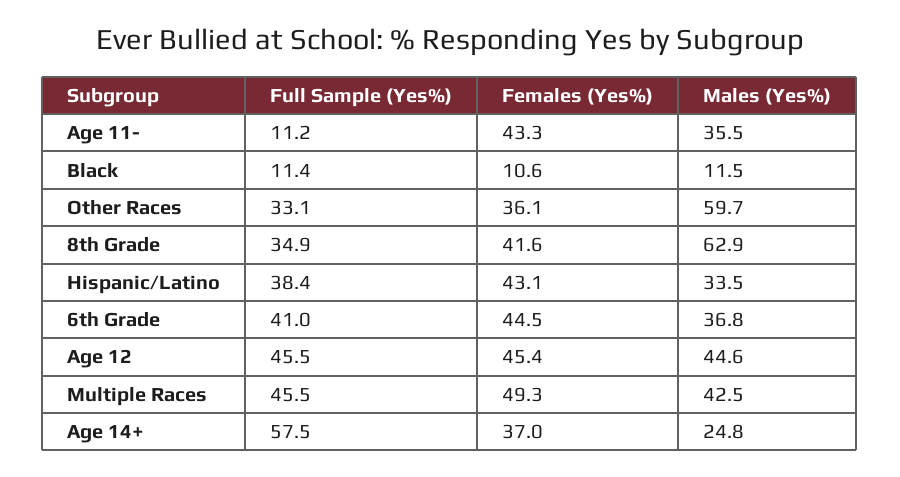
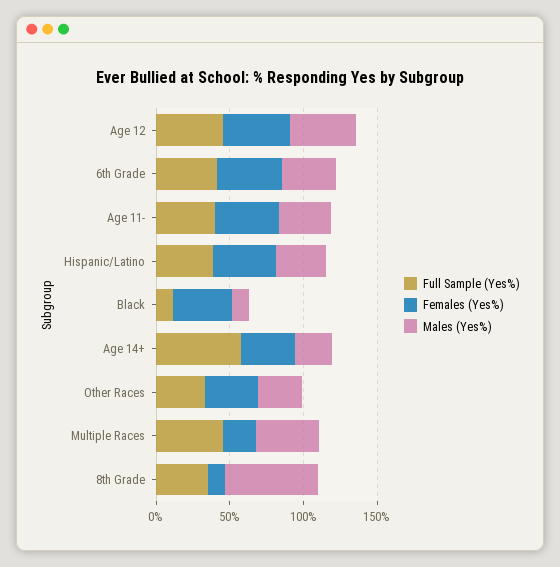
Full Sample (Yes%), Age 11-: 11.2 -> 40
Females (Yes%), Black: 10.6 -> 40
Males (Yes%), Other Races: 59.7 -> 30
Females (Yes%), 8th Grade: 41.6 -> 10
Females (Yes%), Multiple Races: 49.3 -> 20

